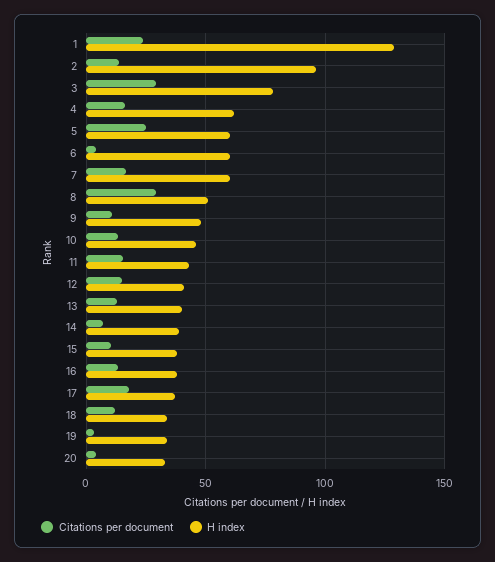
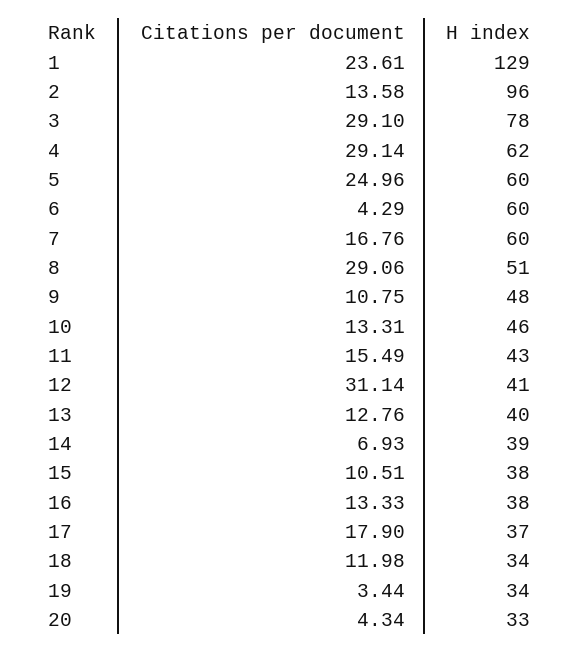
Citations per document, 4: 15 -> 29.14
Citations per document, 12: 15 -> 31.14

